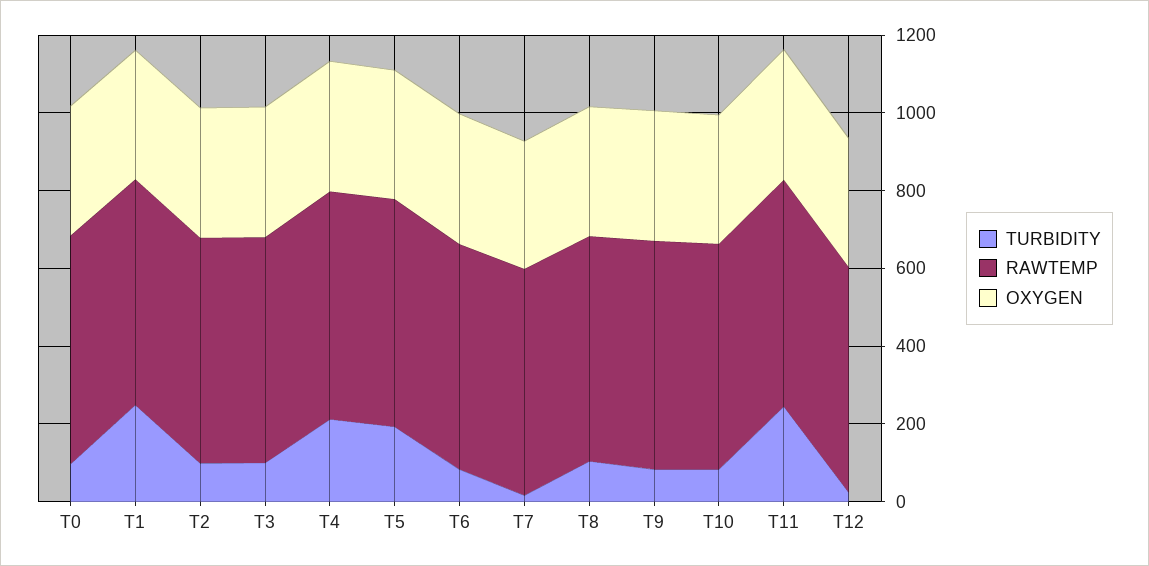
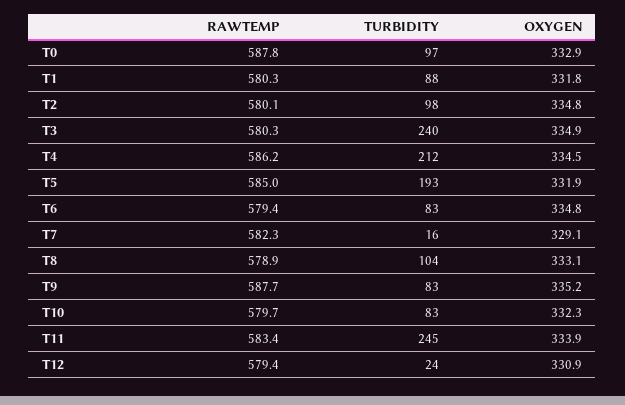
TURBIDITY, T1: 250 -> 88
TURBIDITY, T3: 100 -> 240

